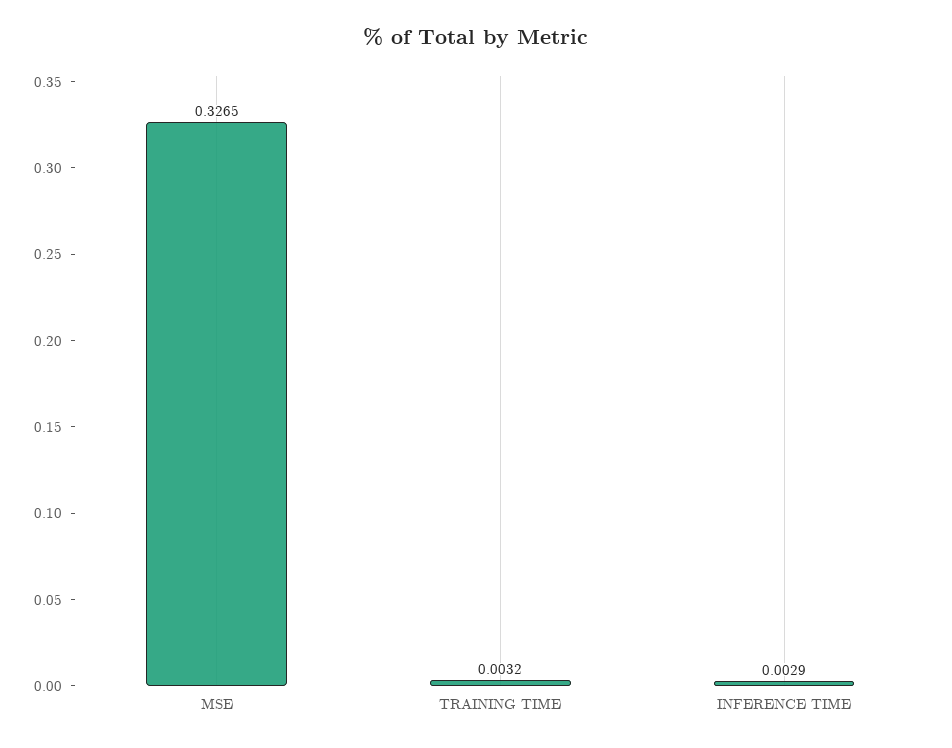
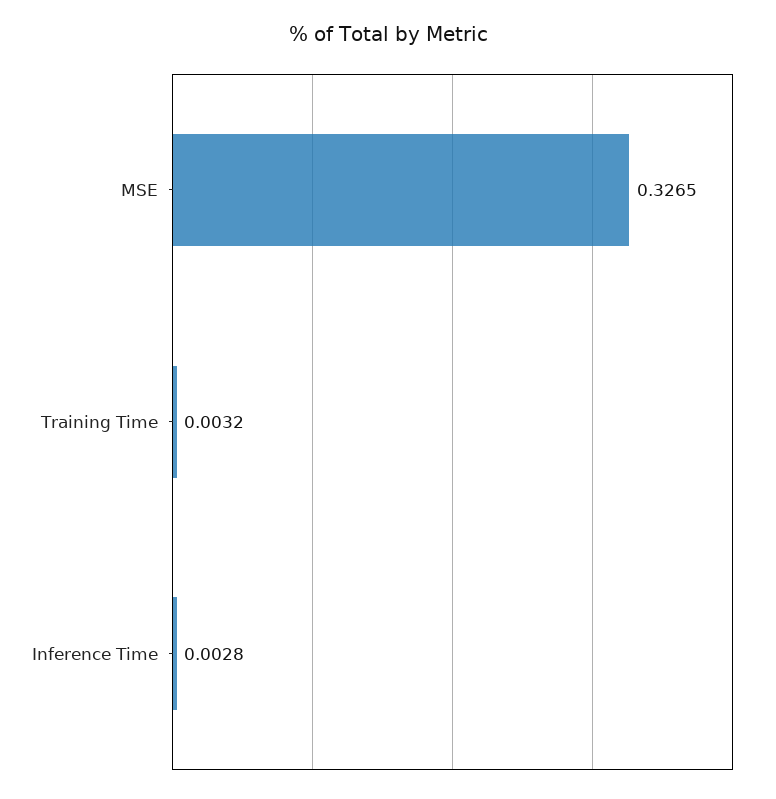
INFERENCE TIME: 0.0029 -> 0.0028

